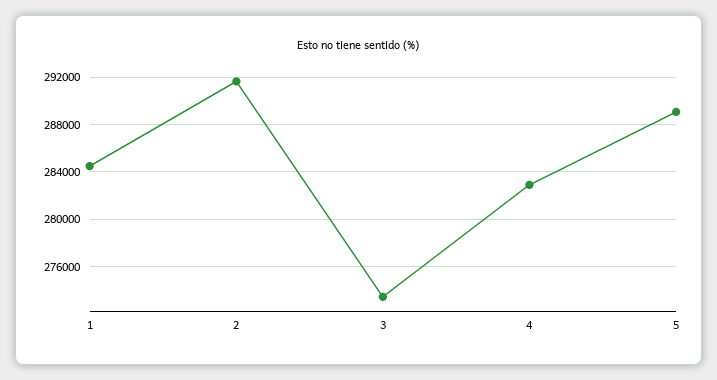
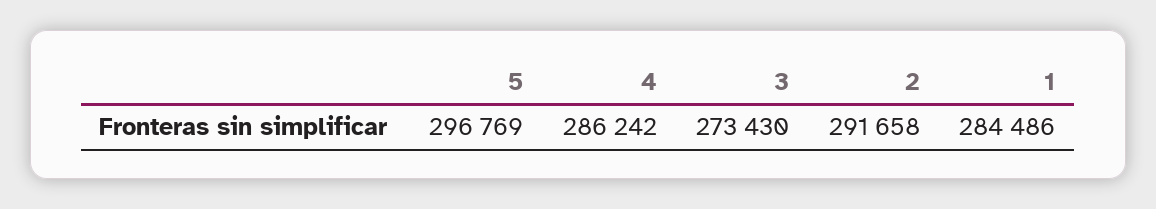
4: 283000 -> 286242
5: 289000 -> 296769

